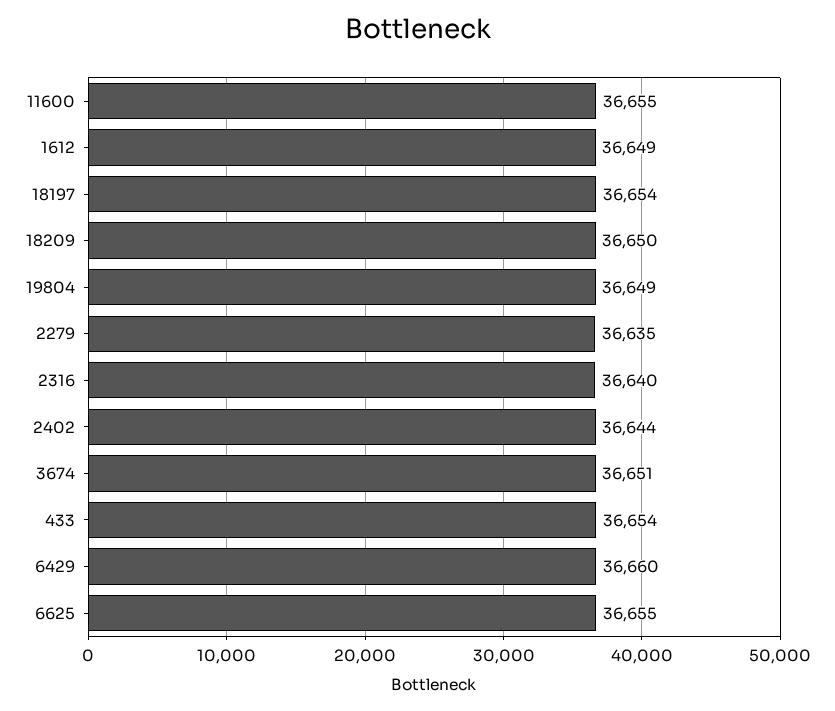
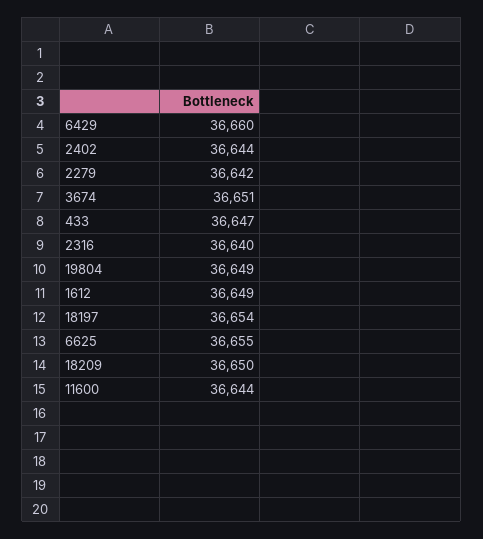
11600: 36655 -> 36644
2279: 36635 -> 36642
433: 36654 -> 36647

